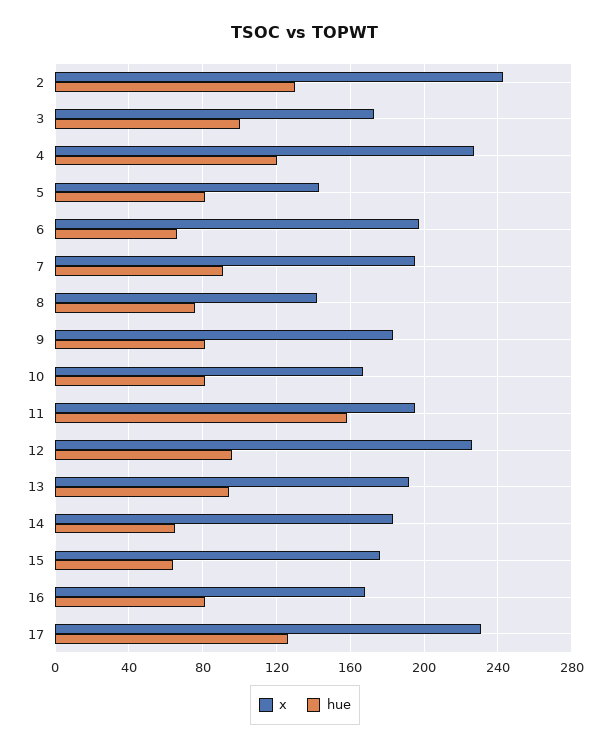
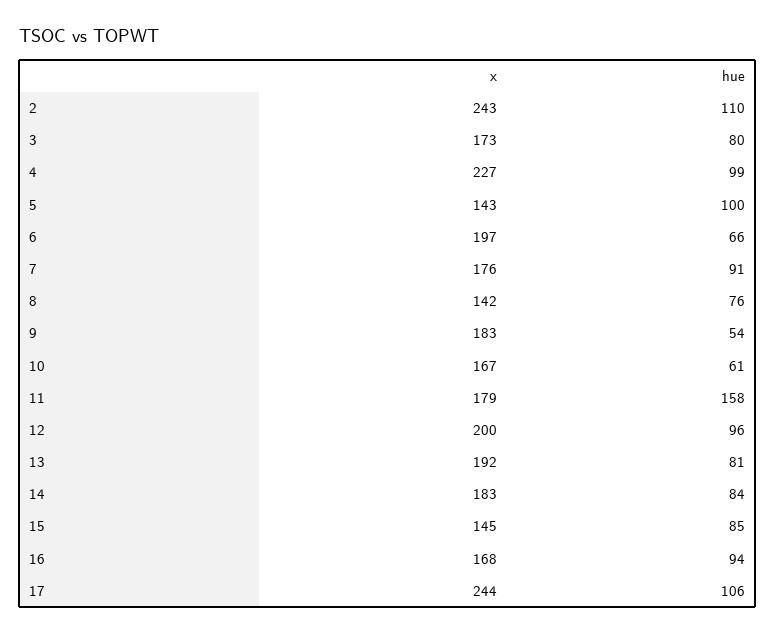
hue, 2: 130 -> 110
hue, 3: 100 -> 80
hue, 4: 120 -> 99
hue, 5: 80 -> 100
x, 7: 195 -> 176
hue, 9: 80 -> 54
hue, 10: 80 -> 61
x, 11: 195 -> 179
x, 12: 225 -> 200
hue, 13: 95 -> 81
hue, 14: 65 -> 84
x, 15: 175 -> 145
hue, 15: 65 -> 85
hue, 16: 80 -> 94
x, 17: 230 -> 244
hue, 17: 125 -> 106

